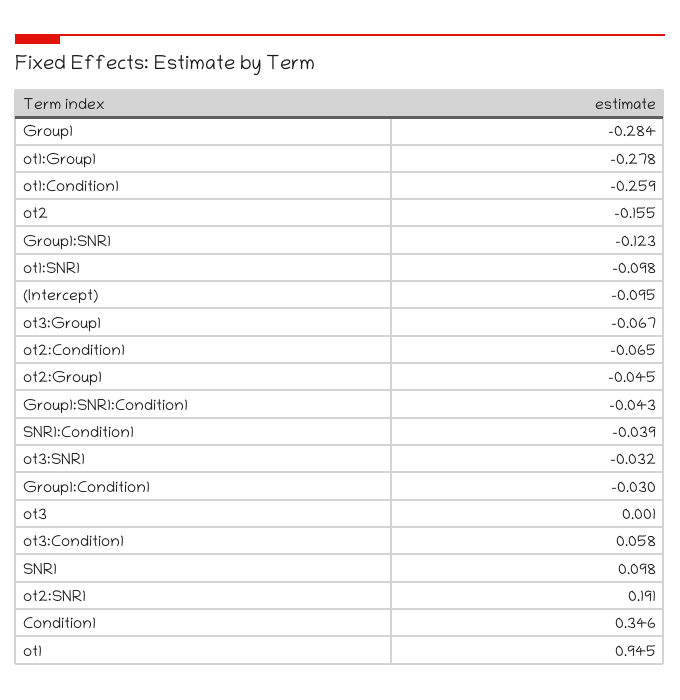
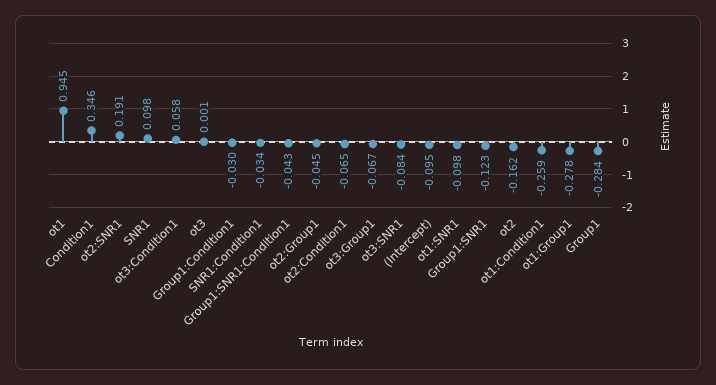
ot2: -0.155 -> -0.162
SNR1:Condition1: -0.039 -> -0.034
ot3:SNR1: -0.032 -> -0.084

